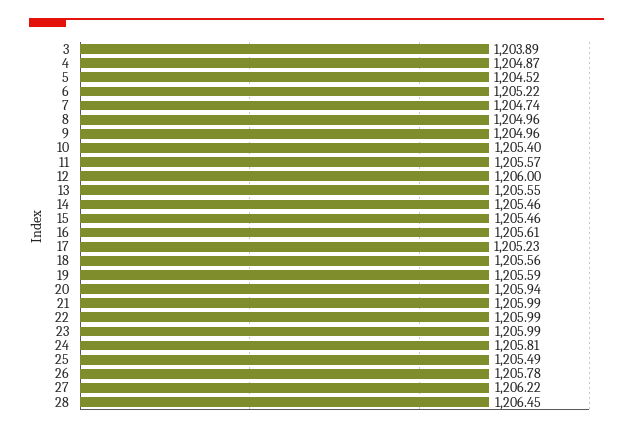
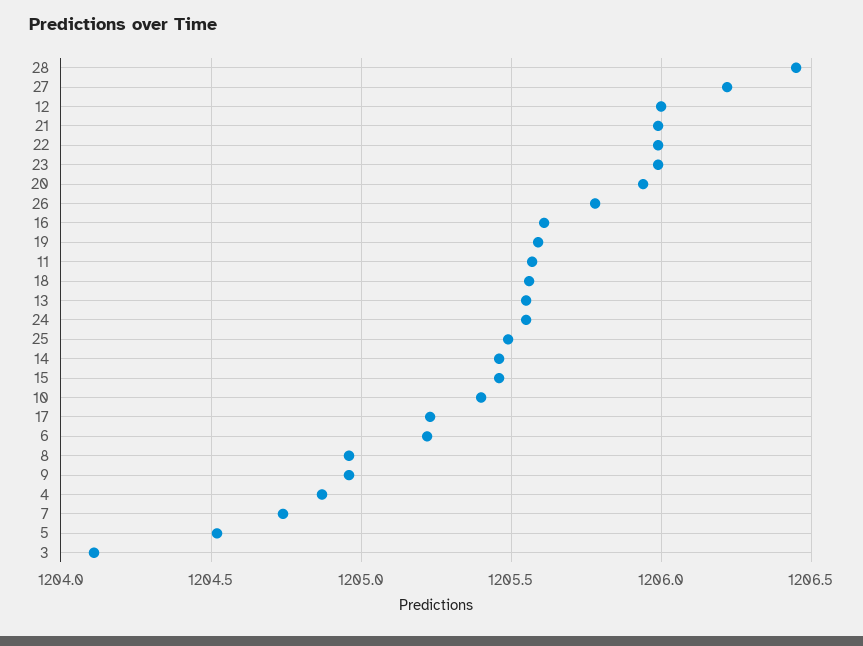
3: 1203.89 -> 1204.1
24: 1205.81 -> 1205.55

